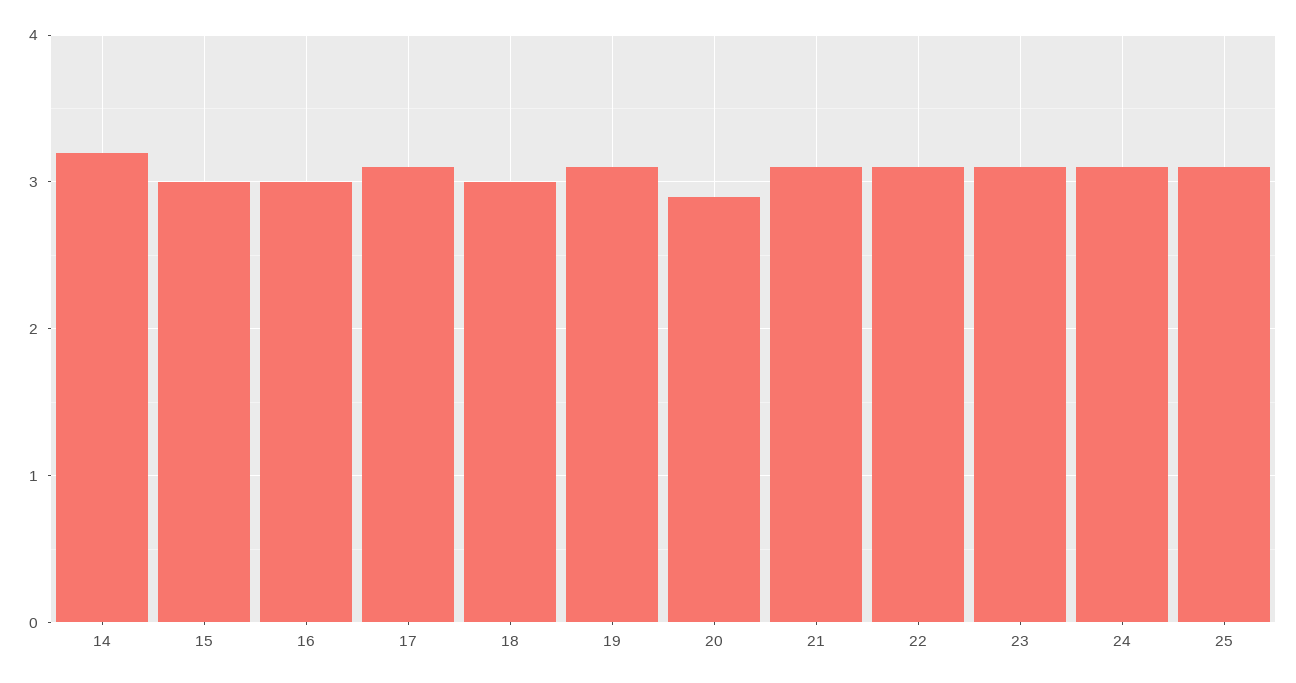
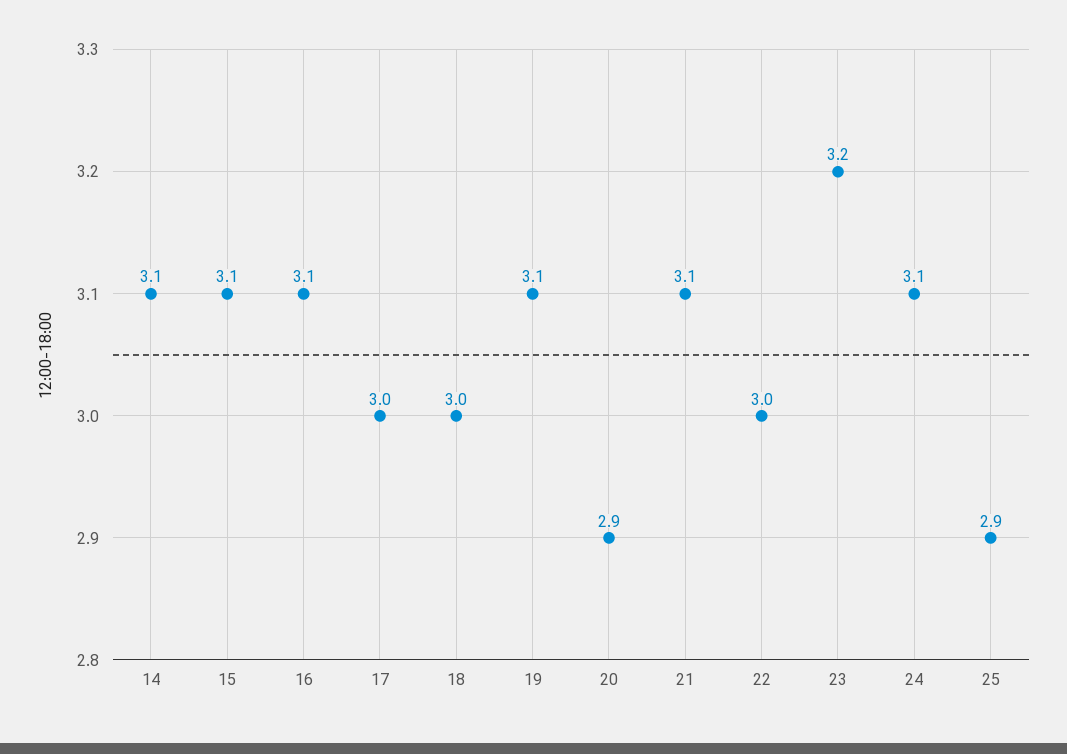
14: 3.2 -> 3.1
15: 3 -> 3.1
16: 3 -> 3.1
17: 3.1 -> 3
22: 3.1 -> 3
23: 3.1 -> 3.2
25: 3.1 -> 2.9

